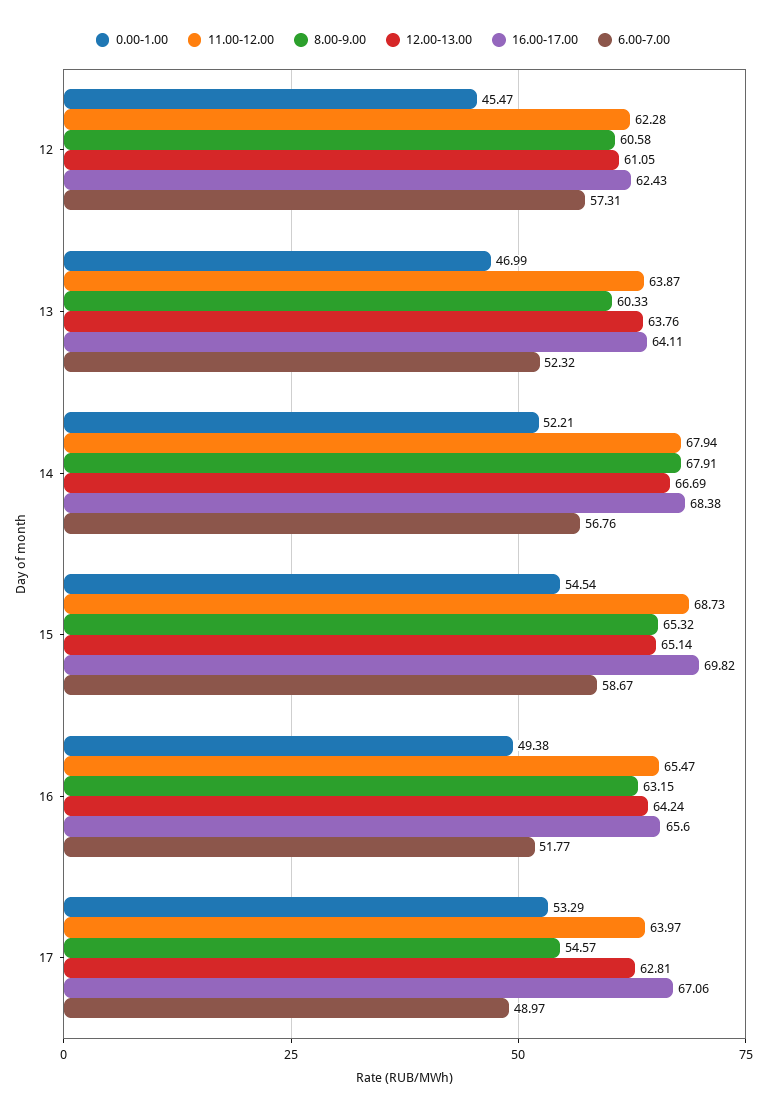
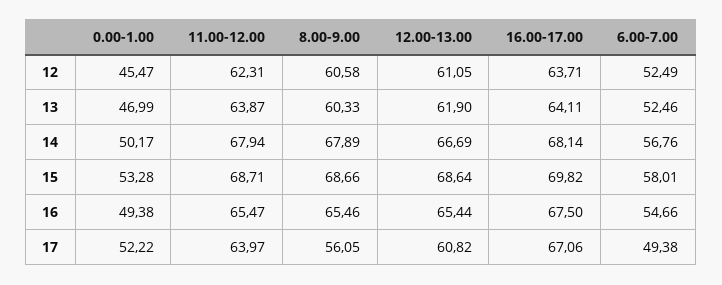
11.00-12.00, 12: 62.28 -> 62.31
16.00-17.00, 12: 62.43 -> 63.71
6.00-7.00, 12: 57.31 -> 52.49
12.00-13.00, 13: 63.76 -> 61.9
6.00-7.00, 13: 52.32 -> 52.46
0.00-1.00, 14: 52.21 -> 50.17
8.00-9.00, 14: 67.91 -> 67.89
16.00-17.00, 14: 68.38 -> 68.14
0.00-1.00, 15: 54.54 -> 53.28
11.00-12.00, 15: 68.73 -> 68.71
8.00-9.00, 15: 65.32 -> 68.66
12.00-13.00, 15: 65.14 -> 68.64
6.00-7.00, 15: 58.67 -> 58.01
8.00-9.00, 16: 63.15 -> 65.46
12.00-13.00, 16: 64.24 -> 65.44
16.00-17.00, 16: 65.6 -> 67.5
6.00-7.00, 16: 51.77 -> 54.66
0.00-1.00, 17: 53.29 -> 52.22
8.00-9.00, 17: 54.57 -> 56.05
12.00-13.00, 17: 62.81 -> 60.82
6.00-7.00, 17: 48.97 -> 49.38

